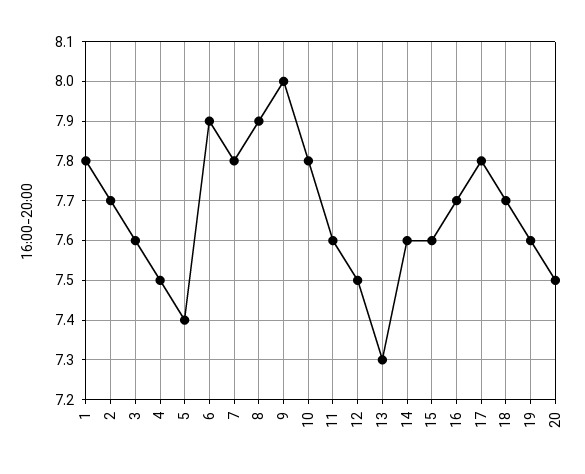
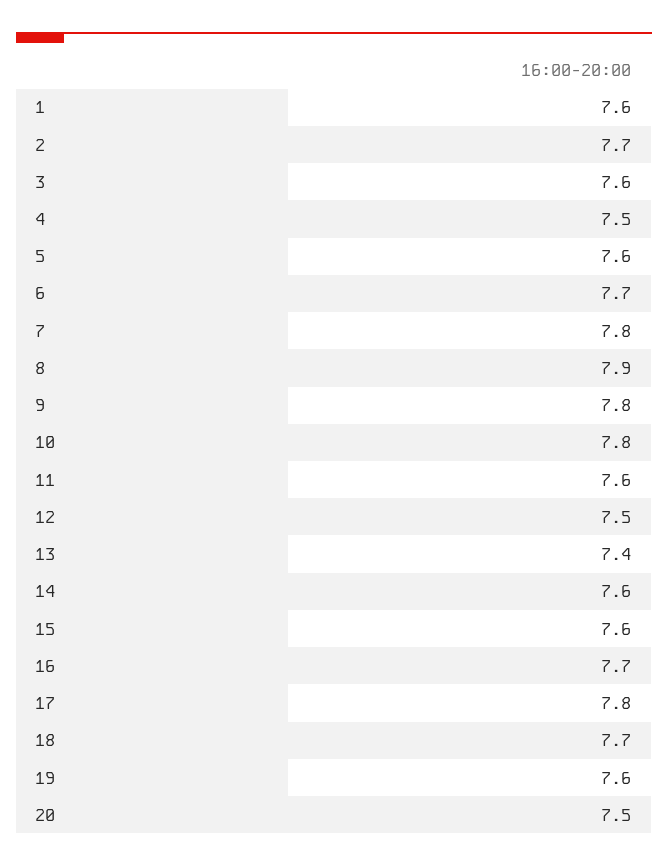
1: 7.8 -> 7.6
5: 7.4 -> 7.6
6: 7.9 -> 7.7
9: 8 -> 7.8
13: 7.3 -> 7.4

